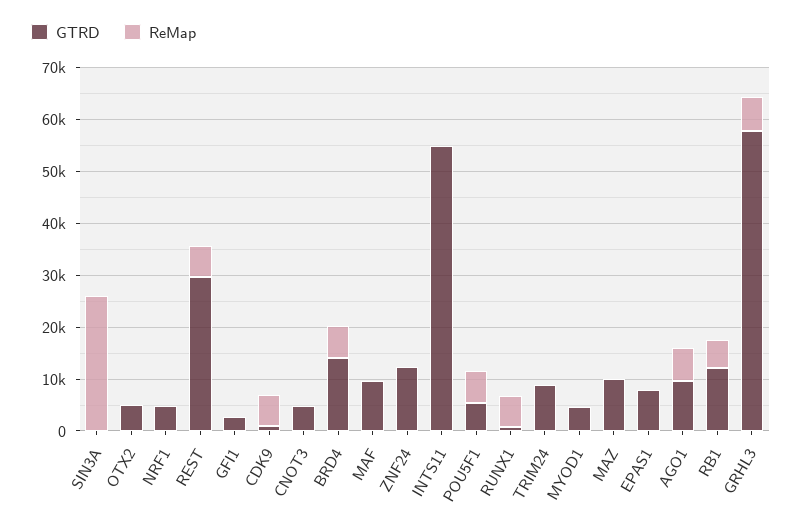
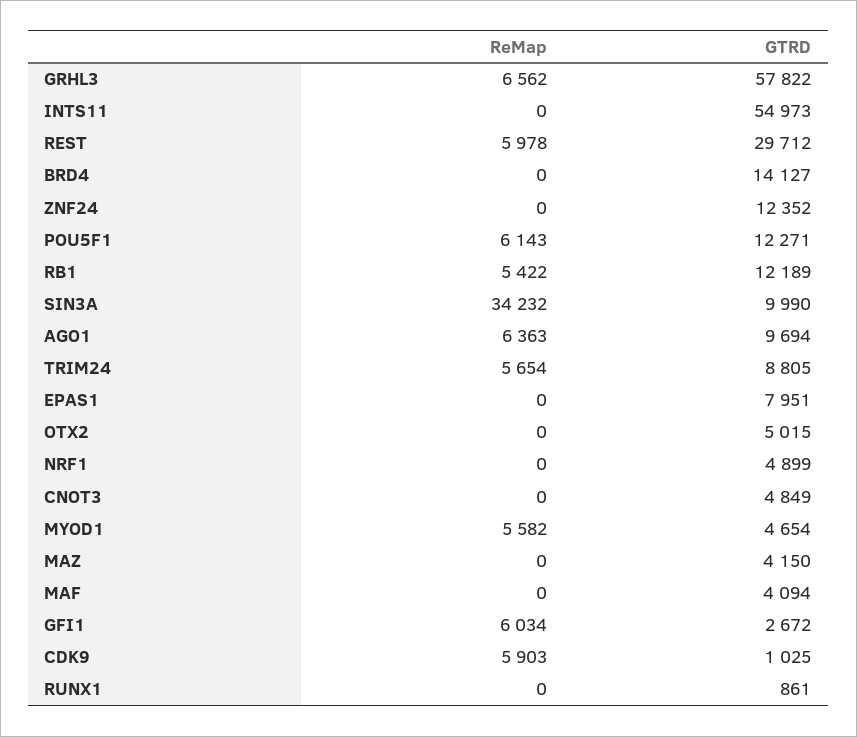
GTRD, SIN3A: 0 -> 9990
ReMap, SIN3A: 26000 -> 34232
ReMap, GFI1: 0 -> 6034
ReMap, BRD4: 6000 -> 0
GTRD, MAF: 10000 -> 4094
GTRD, POU5F1: 6000 -> 12271
ReMap, RUNX1: 6000 -> 0
ReMap, TRIM24: 0 -> 5654
ReMap, MYOD1: 0 -> 5582
GTRD, MAZ: 10000 -> 4150

